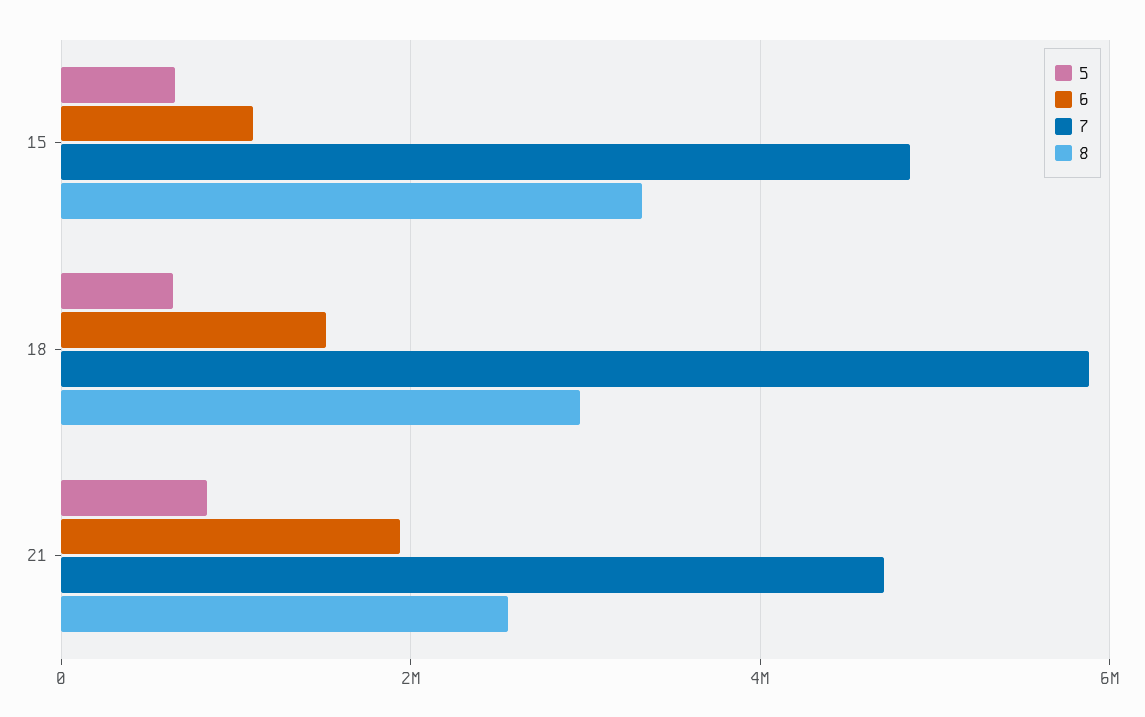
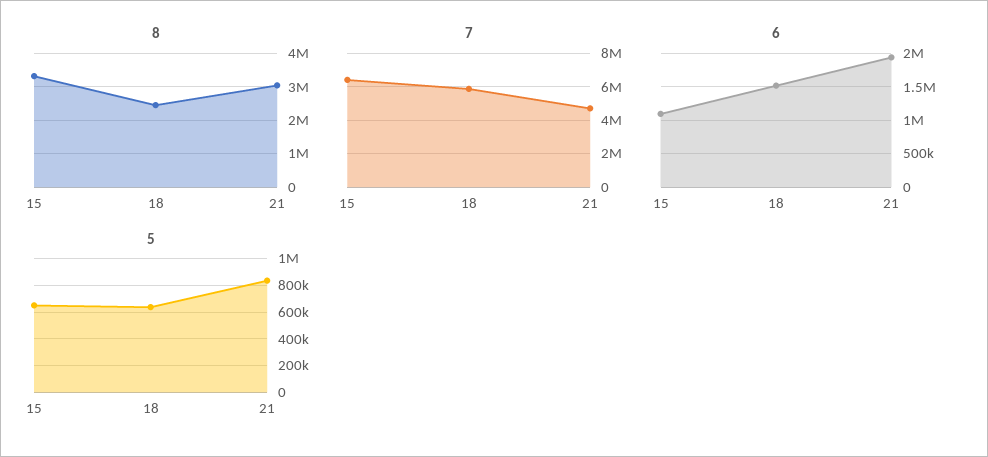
7, 15: 4800000 -> 6500000
8, 18: 3000000 -> 2400000
8, 21: 2600000 -> 3000000

